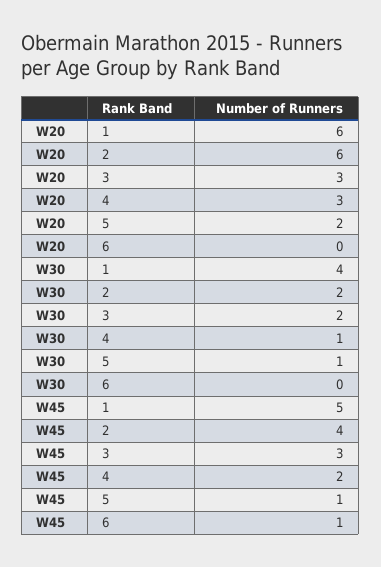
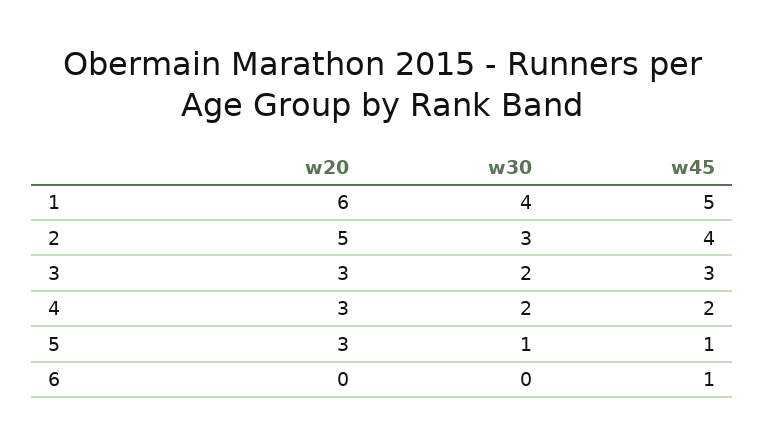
W20, 2: 6 -> 5
W20, 5: 2 -> 3
W30, 2: 2 -> 3
W30, 4: 1 -> 2

